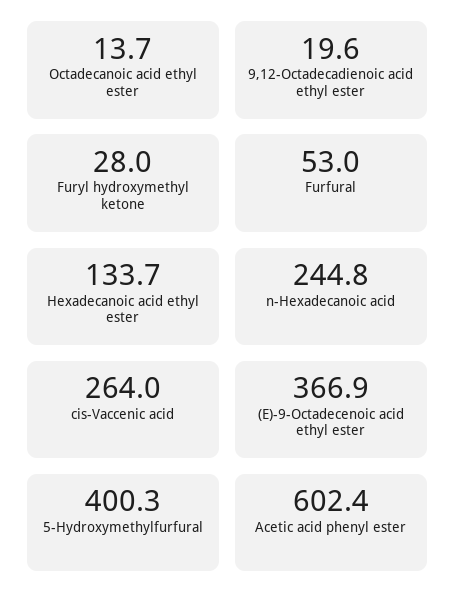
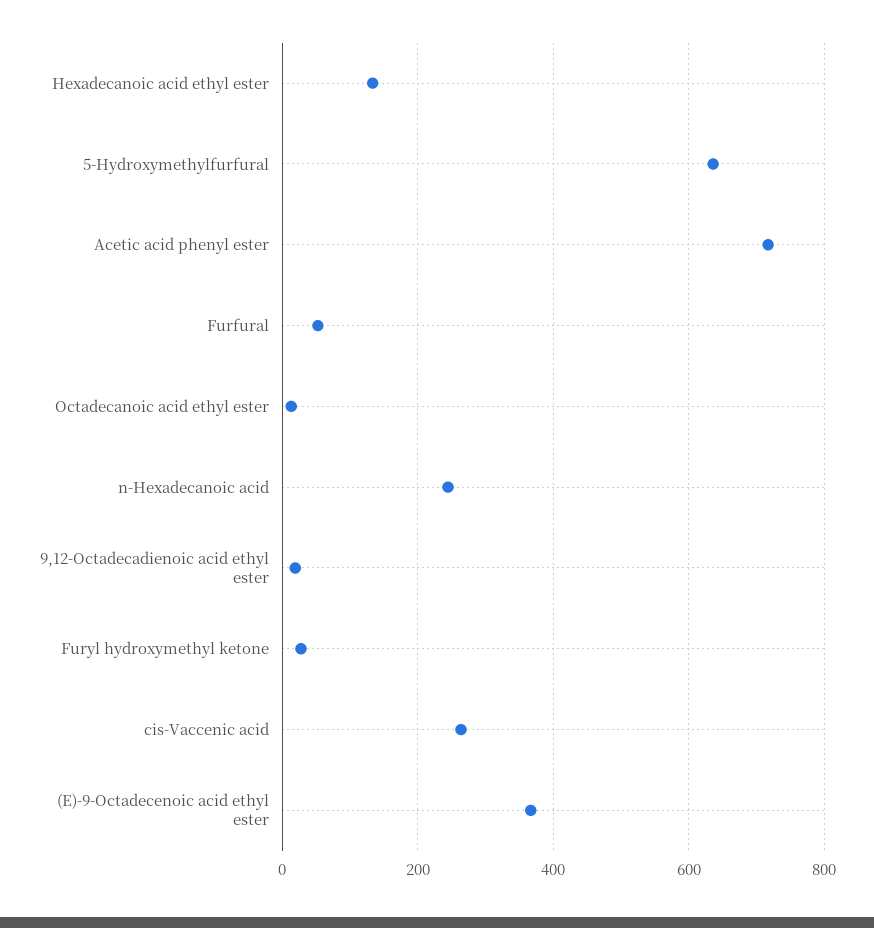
5-Hydroxymethylfurfural: 400.3 -> 640
Acetic acid phenyl ester: 602.4 -> 720

